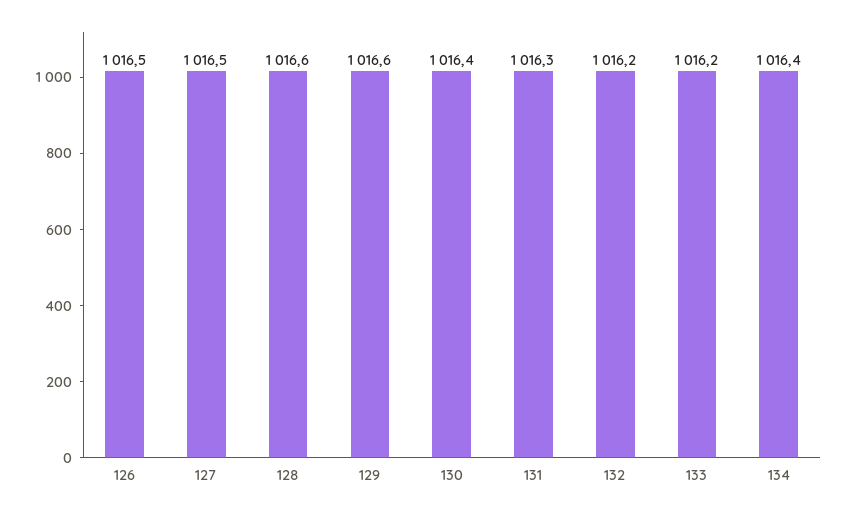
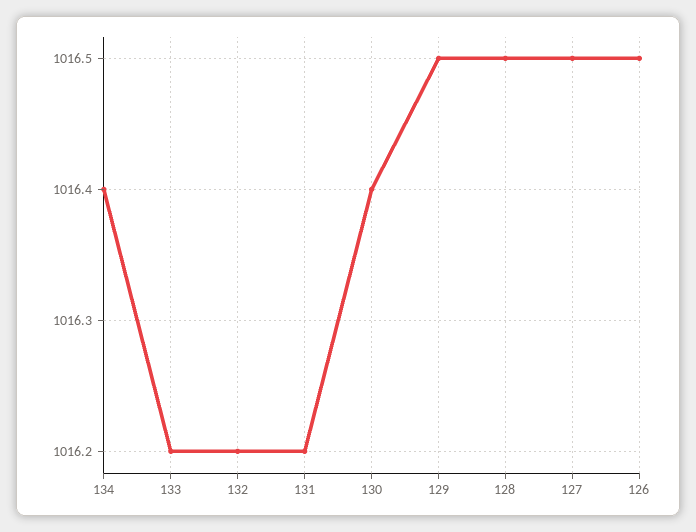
128: 1016.6 -> 1016.5
129: 1016.6 -> 1016.5
131: 1016.3 -> 1016.2

